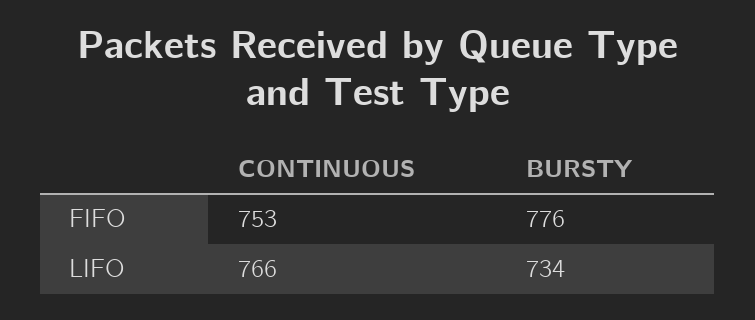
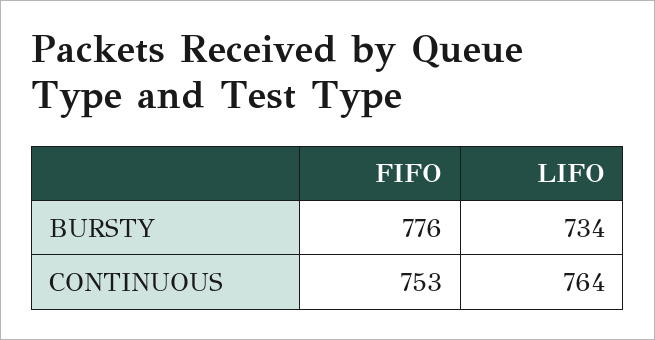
CONTINUOUS, LIFO: 766 -> 764

